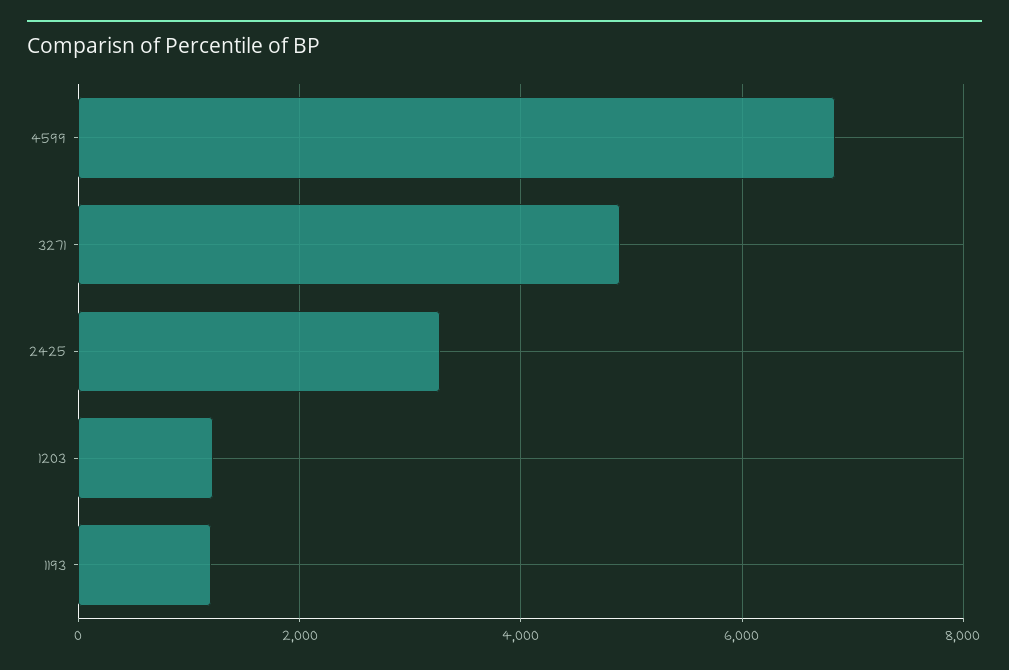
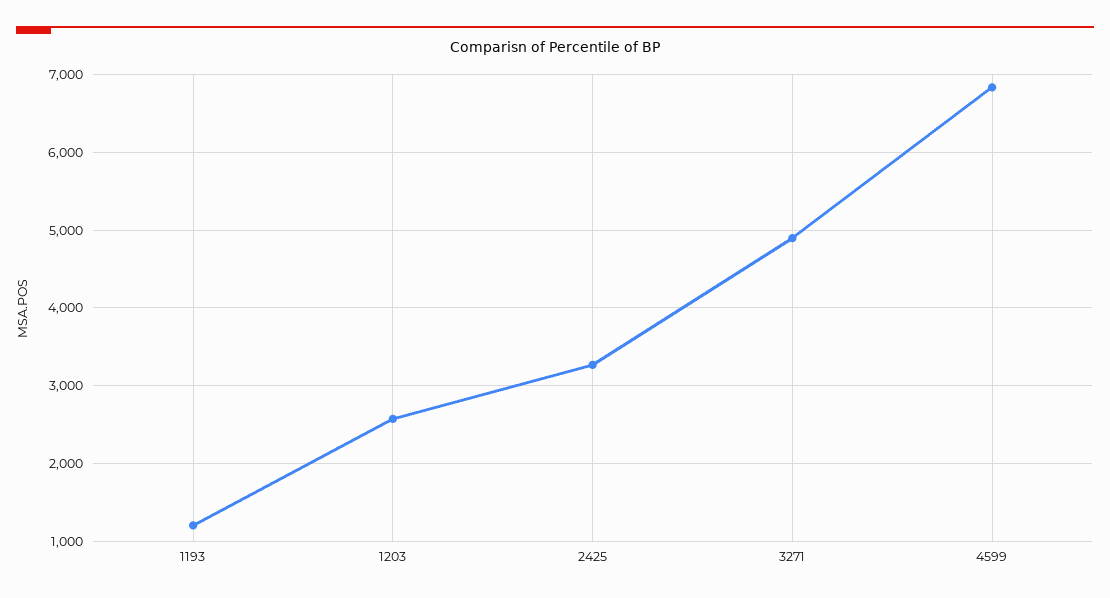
1203: 1200 -> 2600

